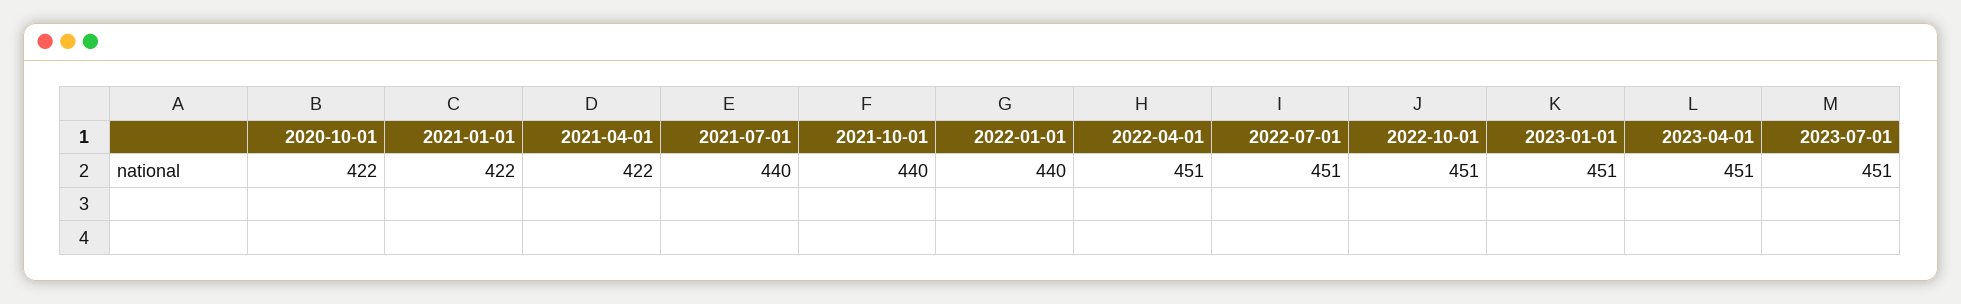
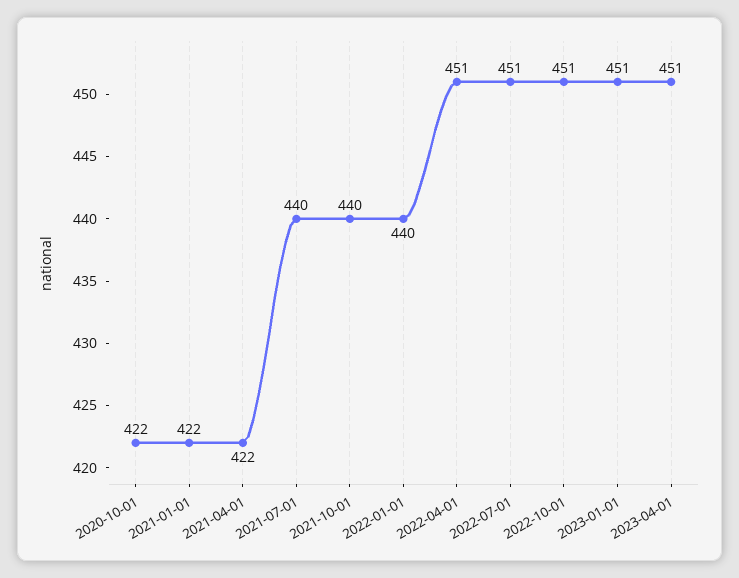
2023-07-01: 451 -> none

